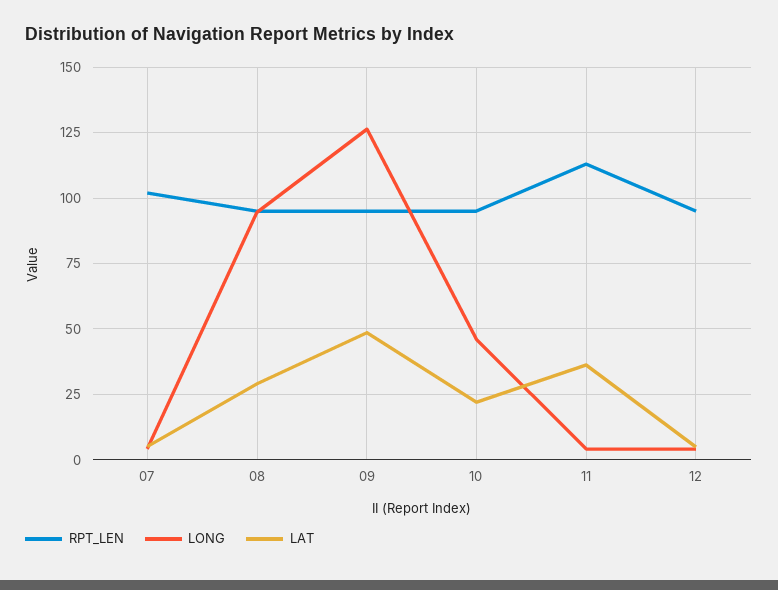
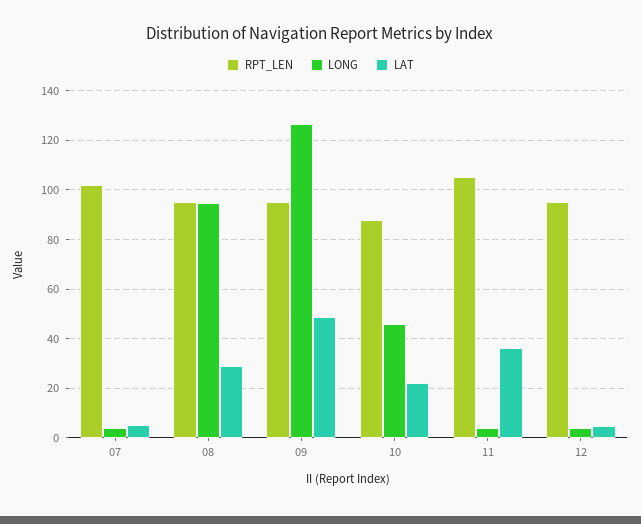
RPT_LEN, 10: 95 -> 87.5
RPT_LEN, 11: 112.5 -> 105

